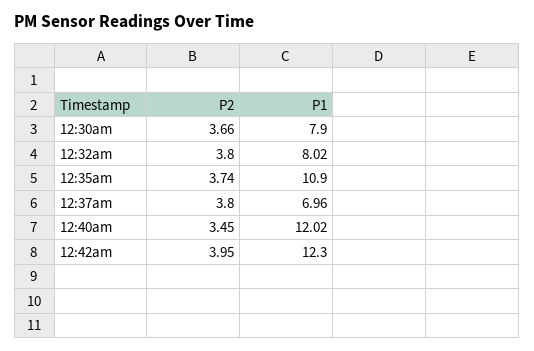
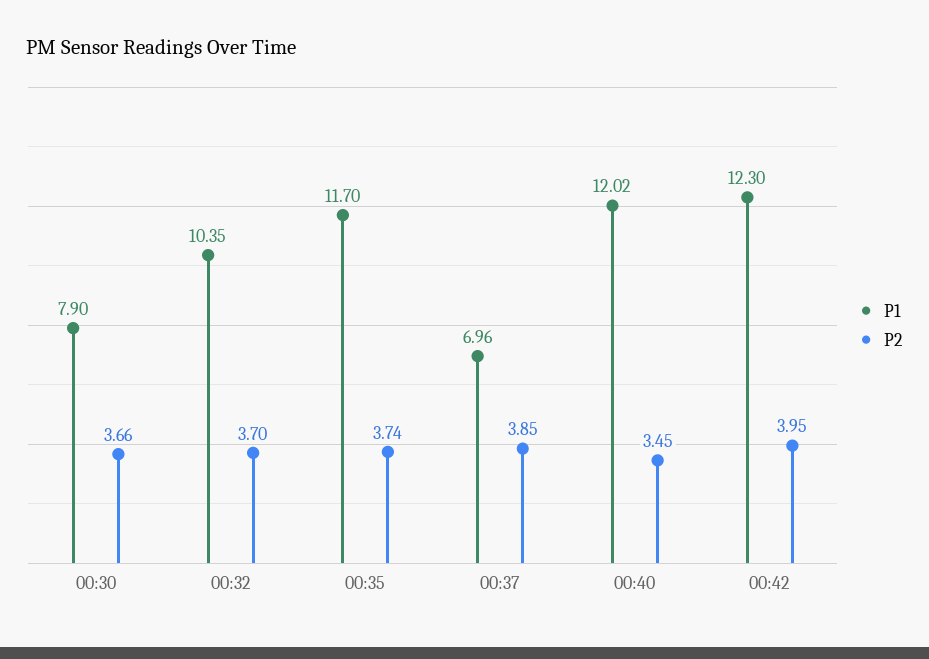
P2, 12:32am: 3.8 -> 3.7
P1, 12:32am: 8.02 -> 10.35
P1, 12:35am: 10.9 -> 11.7
P2, 12:37am: 3.8 -> 3.85

